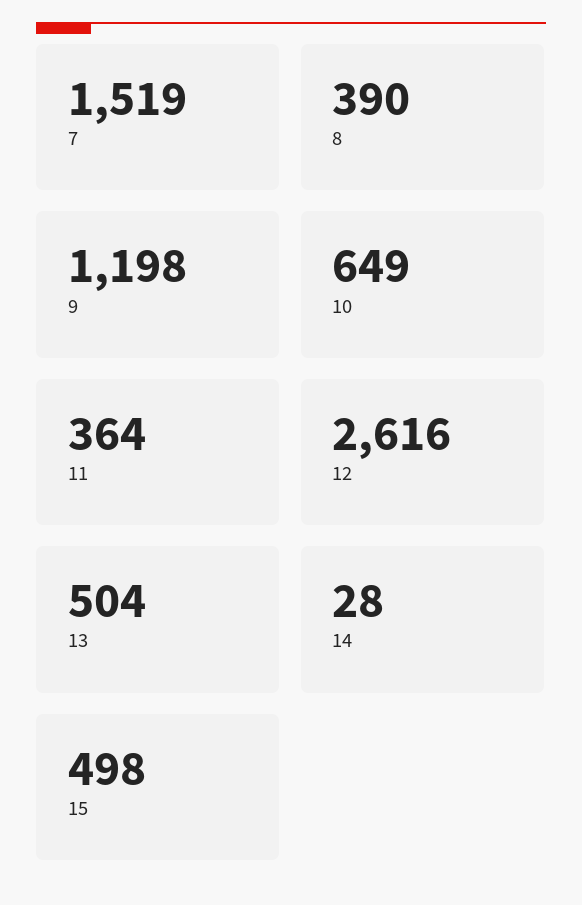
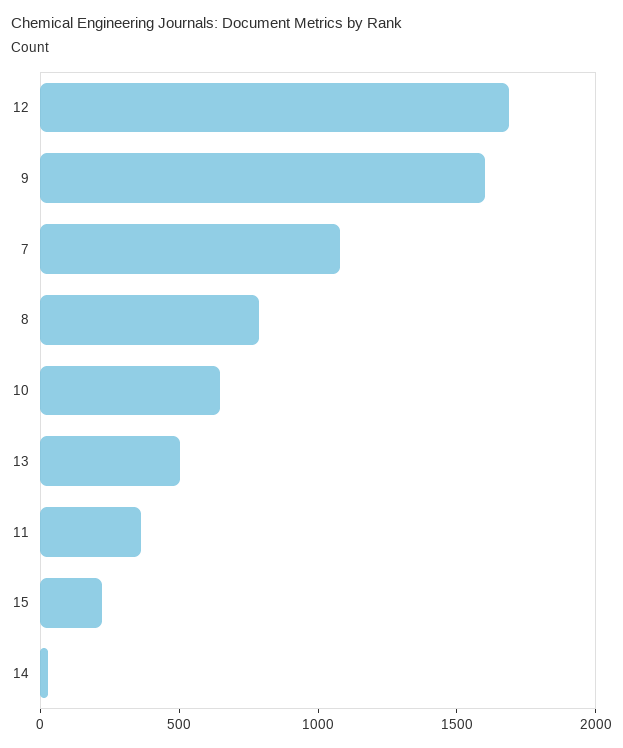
7: 1519 -> 1100
8: 390 -> 800
9: 1198 -> 1600
12: 2616 -> 1700
15: 498 -> 200

